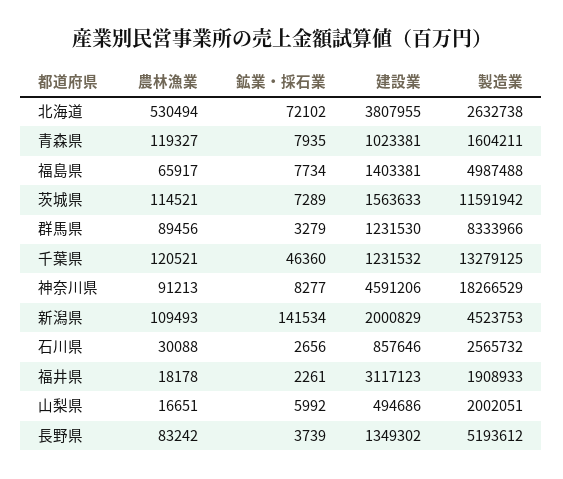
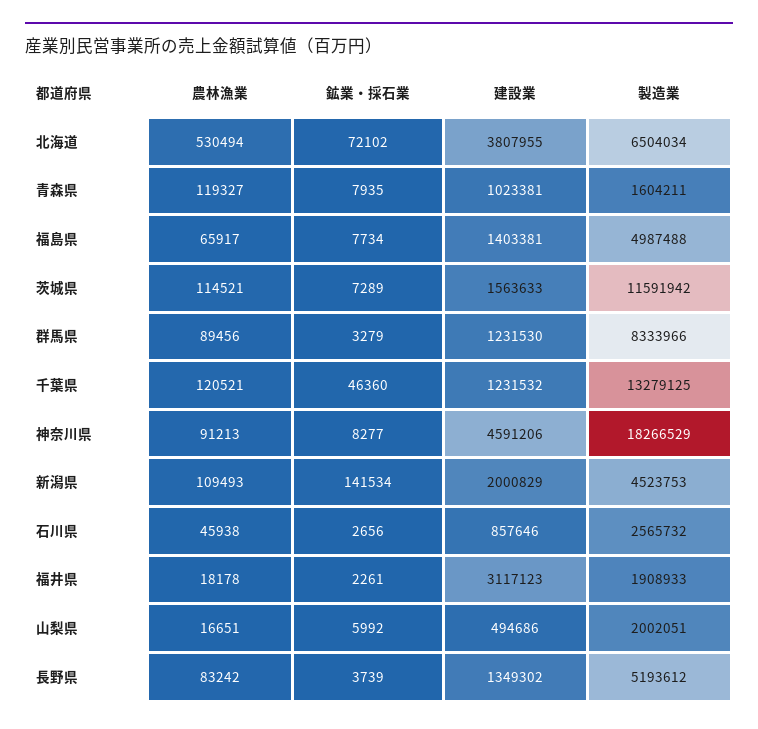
製造業, 北海道: 2632738 -> 6504034
農林漁業, 石川県: 30088 -> 45938

